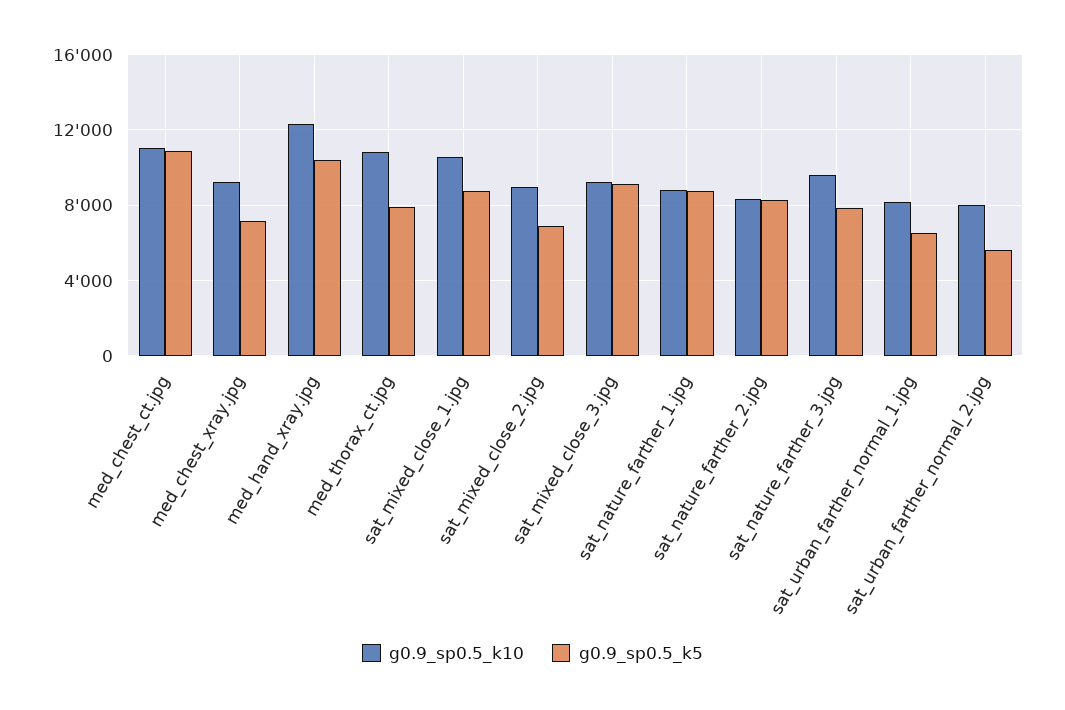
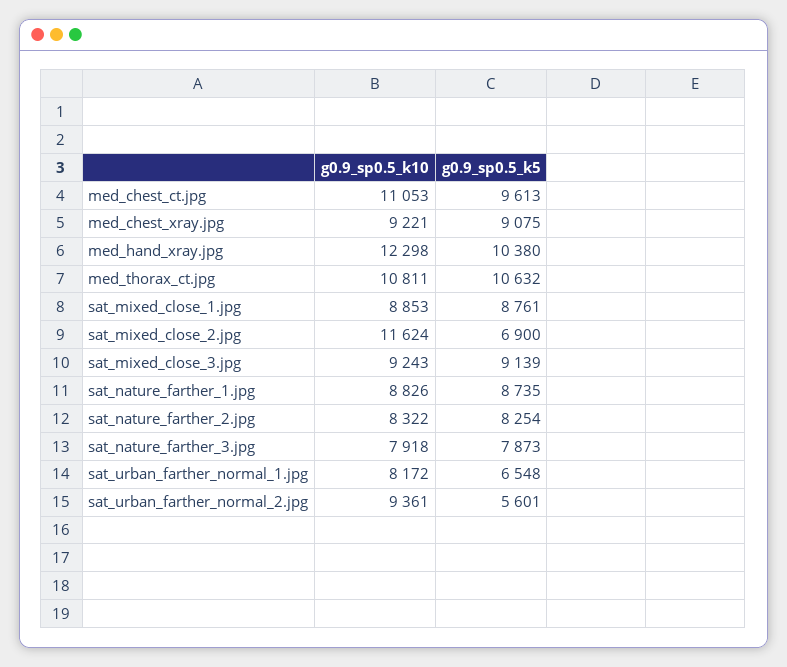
g0.9_sp0.5_k5, med_chest_ct.jpg: 11000 -> 9613
g0.9_sp0.5_k5, med_chest_xray.jpg: 7000 -> 9075
g0.9_sp0.5_k5, med_thorax_ct.jpg: 8000 -> 10632
g0.9_sp0.5_k10, sat_mixed_close_1.jpg: 10500 -> 8853
g0.9_sp0.5_k10, sat_mixed_close_2.jpg: 9000 -> 11624
g0.9_sp0.5_k10, sat_nature_farther_3.jpg: 9500 -> 7918
g0.9_sp0.5_k10, sat_urban_farther_normal_2.jpg: 8000 -> 9361

